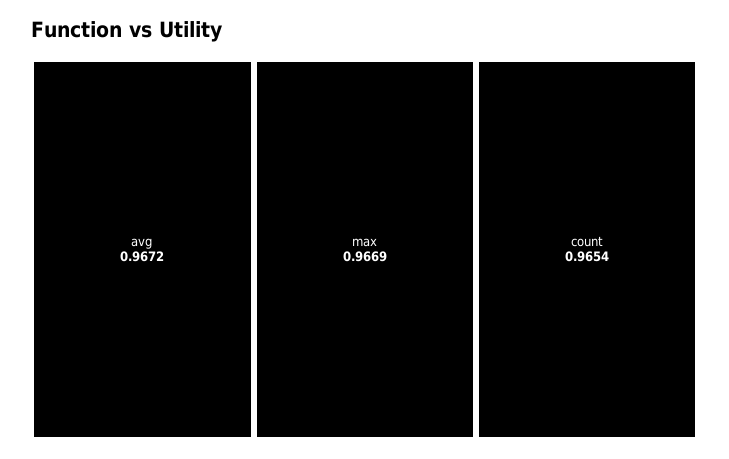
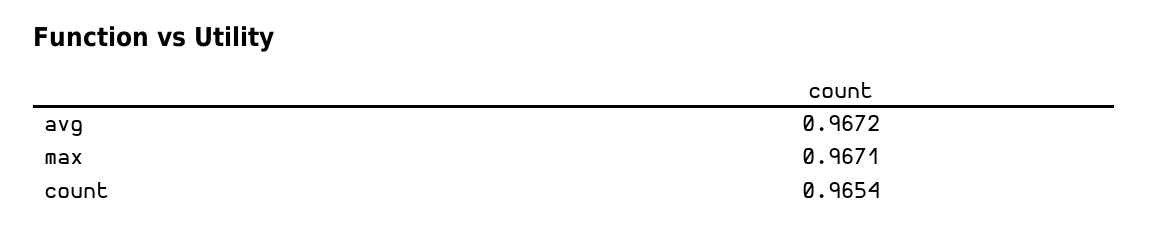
max: 0.9669 -> 0.9671

